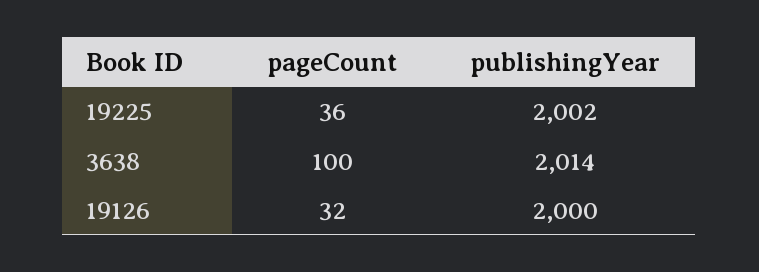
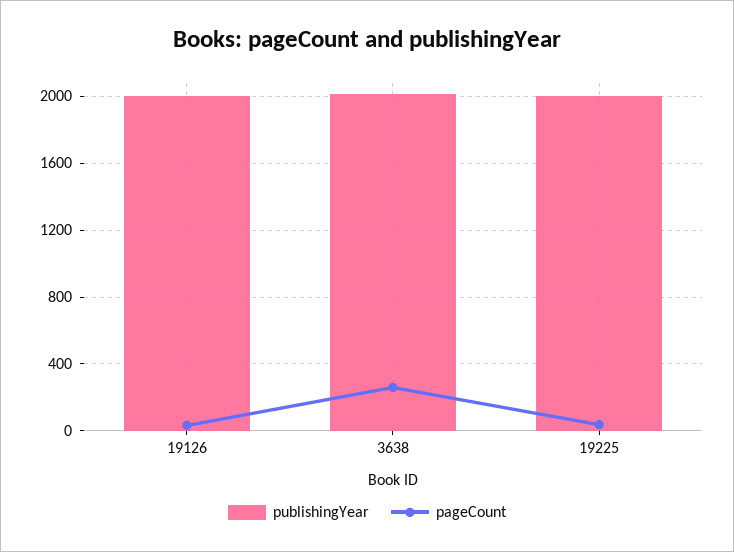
pageCount, 3638: 100 -> 250

